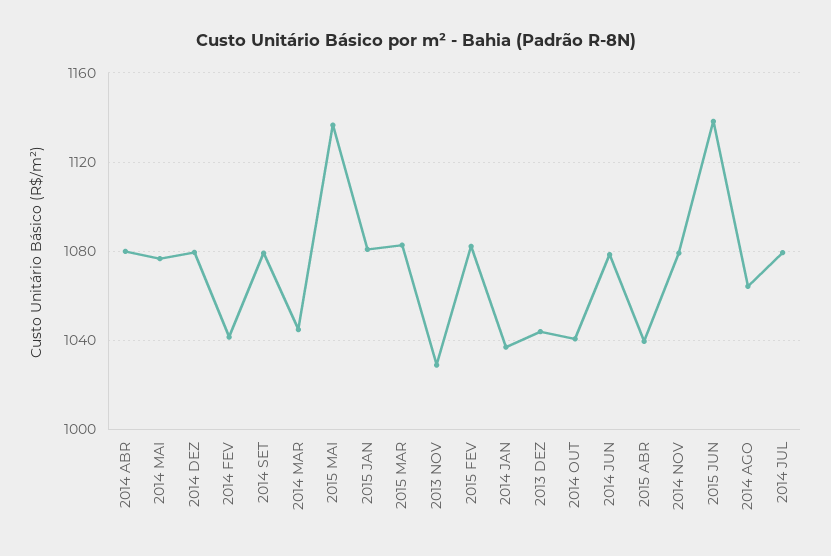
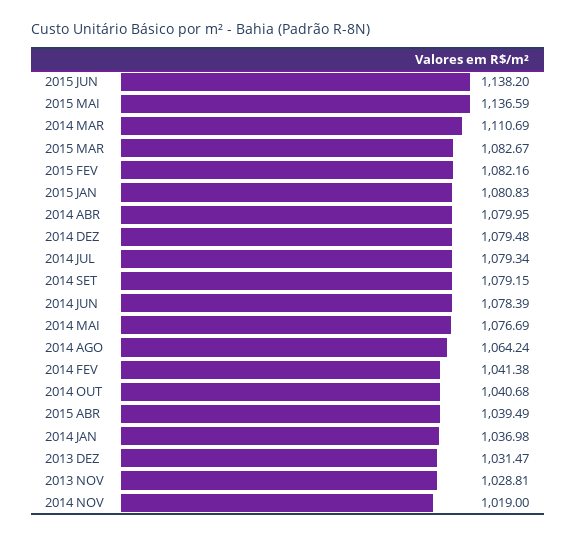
2014 MAR: 1045 -> 1110.69
2013 DEZ: 1045 -> 1031.47
2014 NOV: 1080 -> 1019

